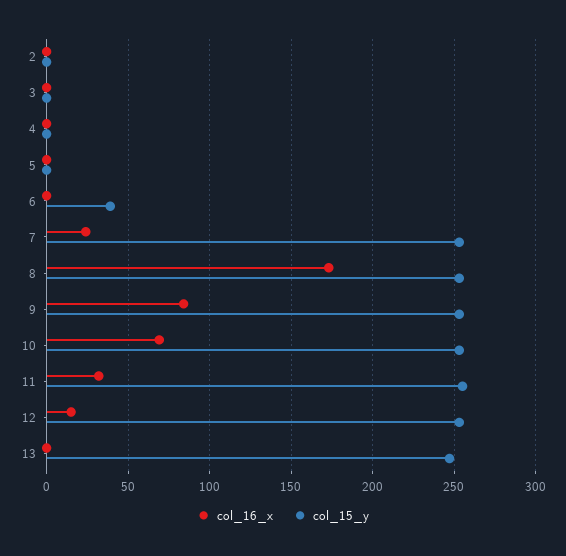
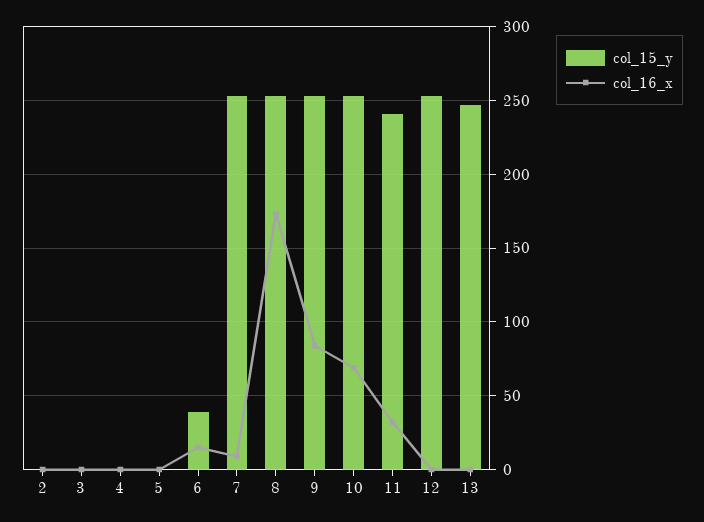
col_16_x, 6: 0 -> 15
col_16_x, 7: 25 -> 10
col_15_y, 11: 255 -> 240
col_16_x, 12: 15 -> 0

